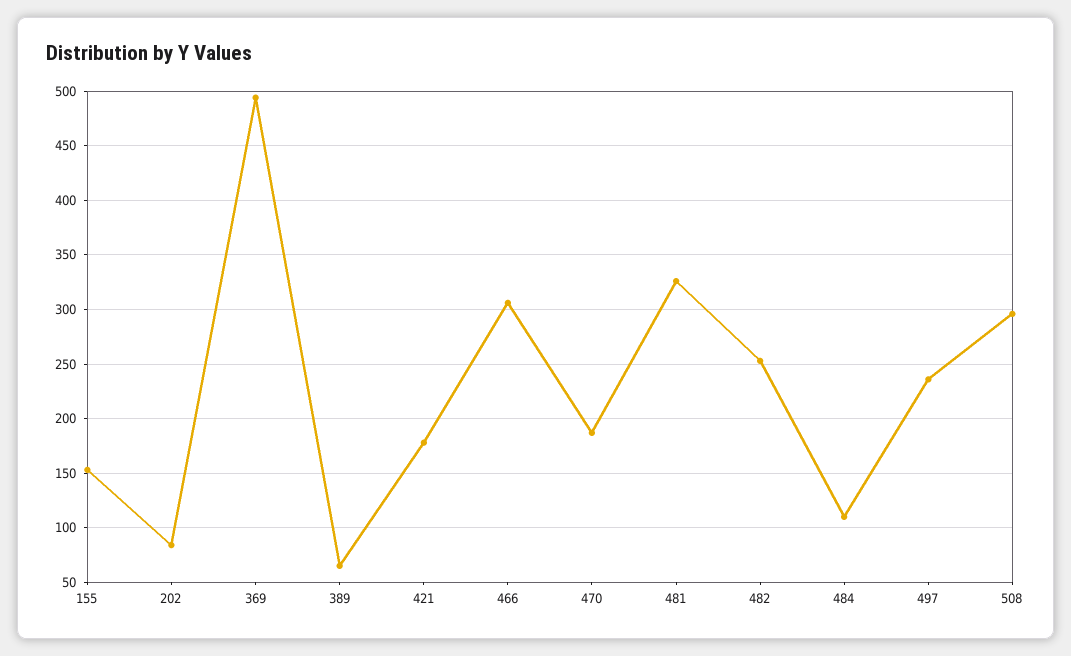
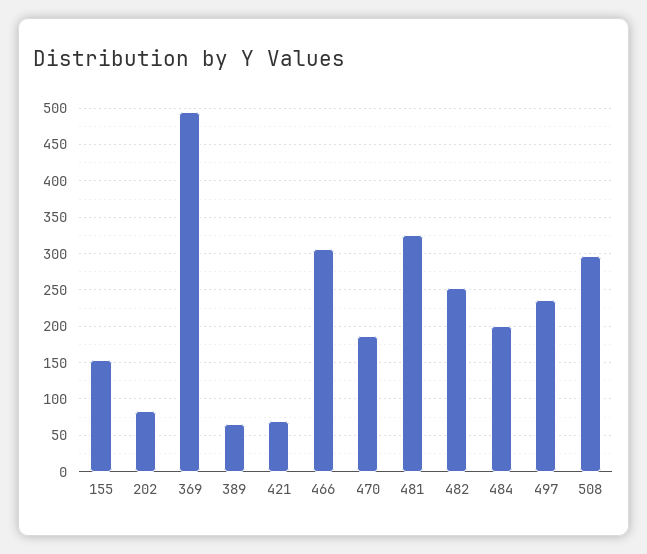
421: 180 -> 70
484: 110 -> 200

